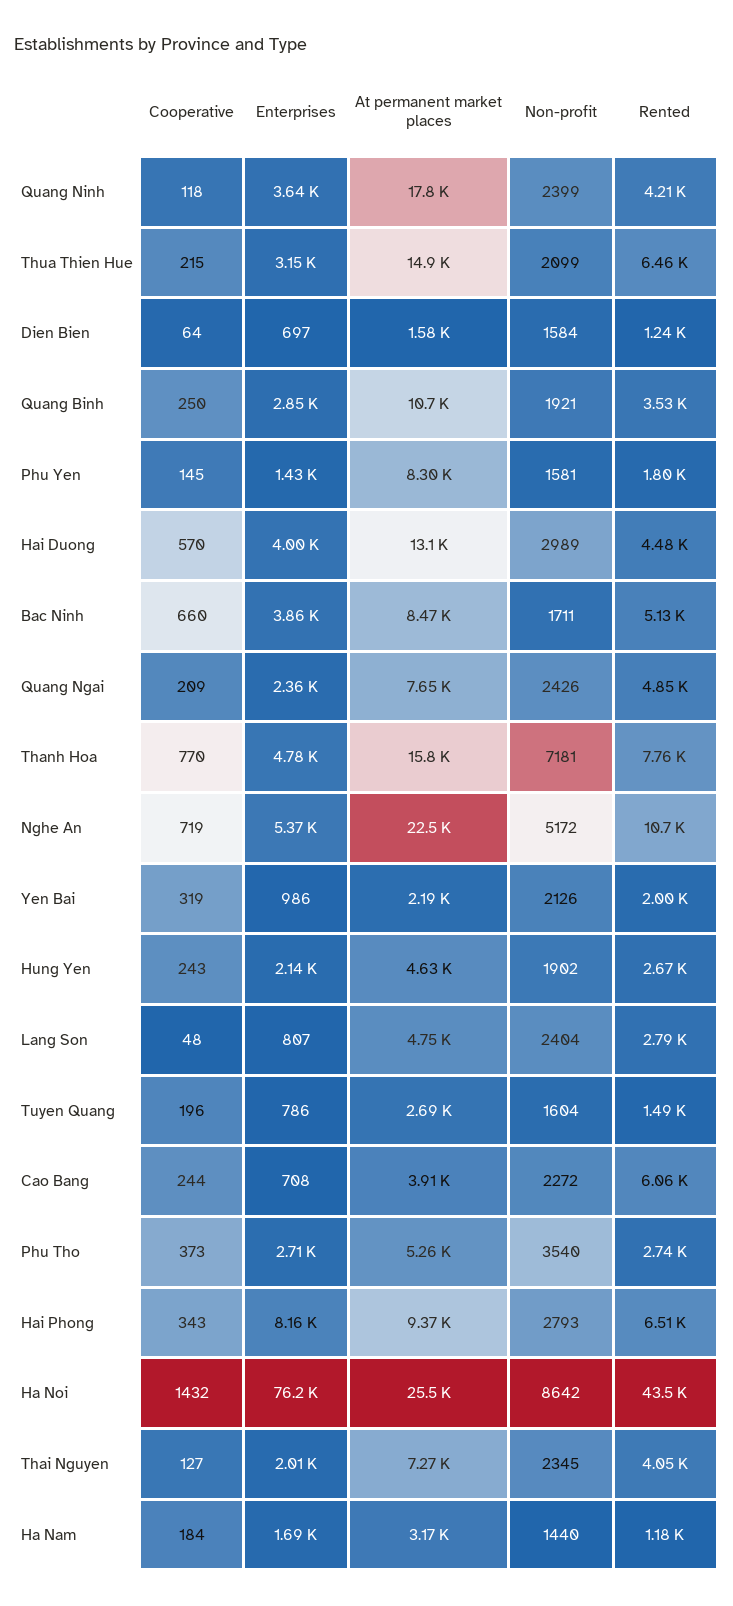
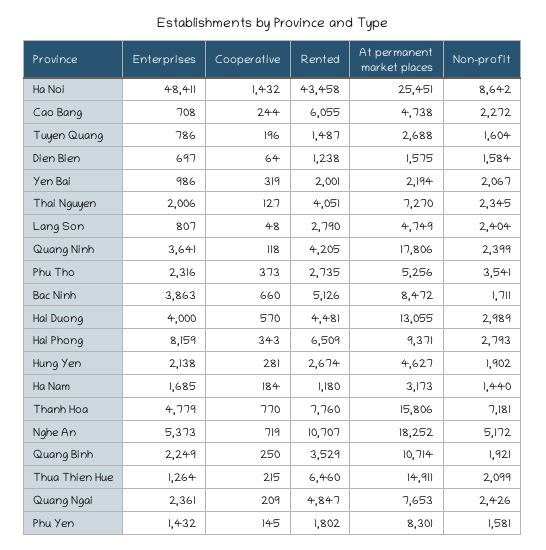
Enterprises, Thua Thien Hue: 3150 -> 1264
Enterprises, Quang Binh: 2850 -> 2249
At permanent market places, Nghe An: 22500 -> 18252
Non-profit, Yen Bai: 2126 -> 2067
Cooperative, Hung Yen: 243 -> 281
At permanent market places, Cao Bang: 3910 -> 4738
Enterprises, Phu Tho: 2710 -> 2316
Non-profit, Phu Tho: 3540 -> 3541
Enterprises, Ha Noi: 76200 -> 48411

